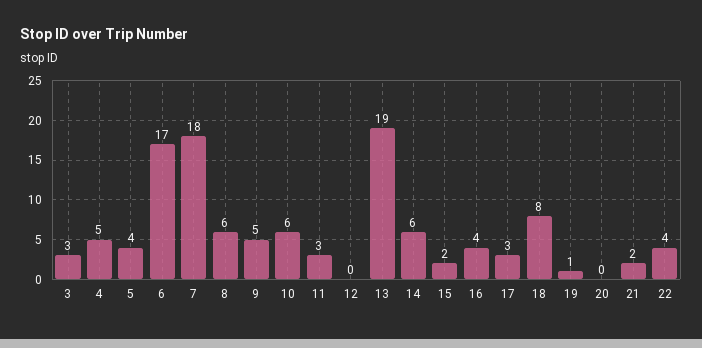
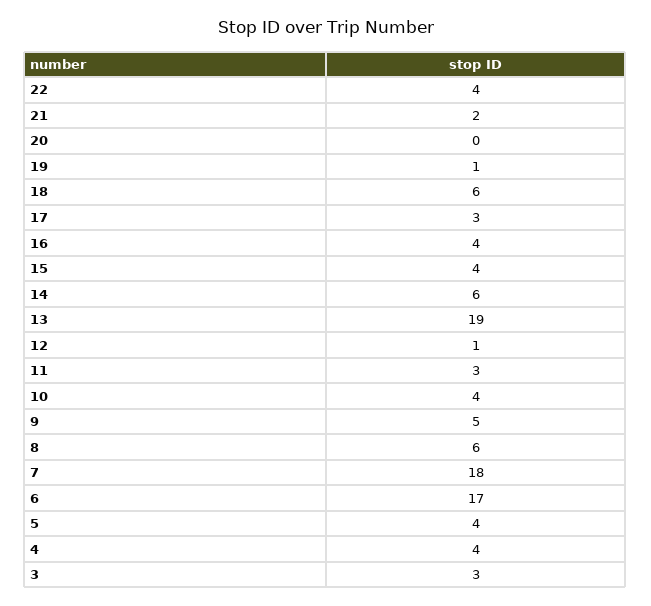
4: 5 -> 4
10: 6 -> 4
12: 0 -> 1
15: 2 -> 4
18: 8 -> 6

